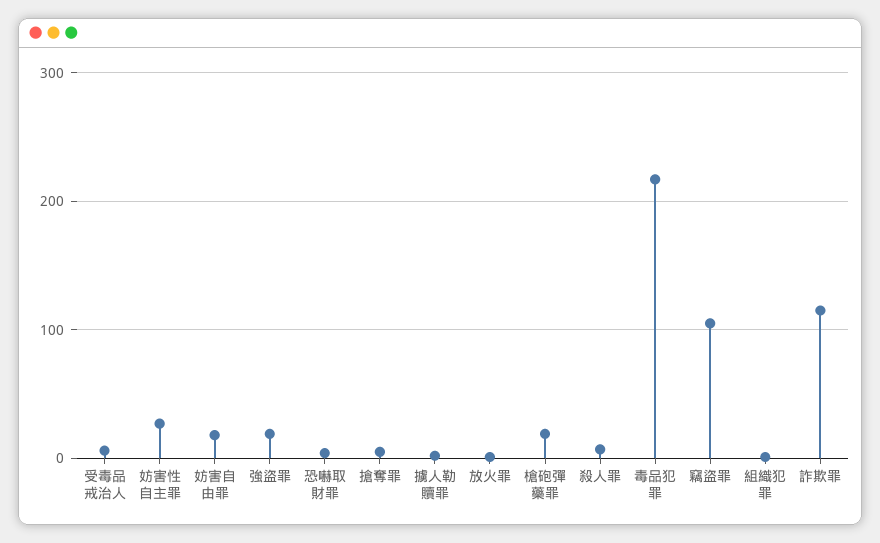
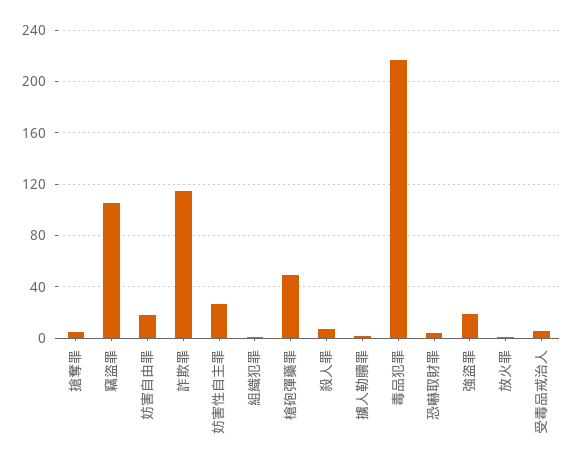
槍砲彈藥罪: 20 -> 50

